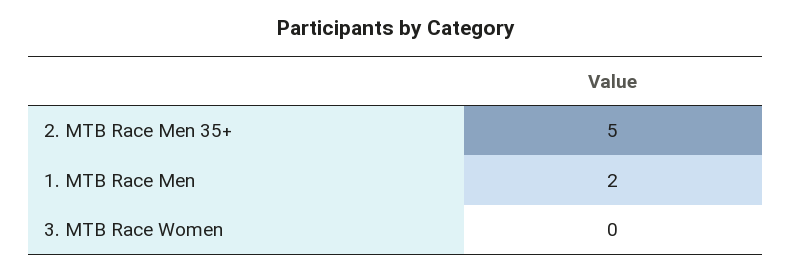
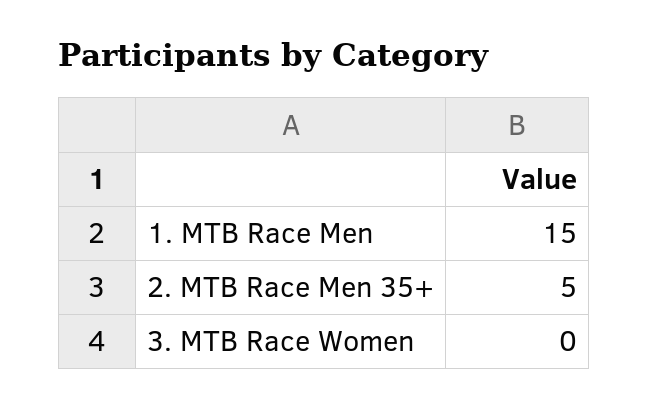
1. MTB Race Men: 2 -> 15

